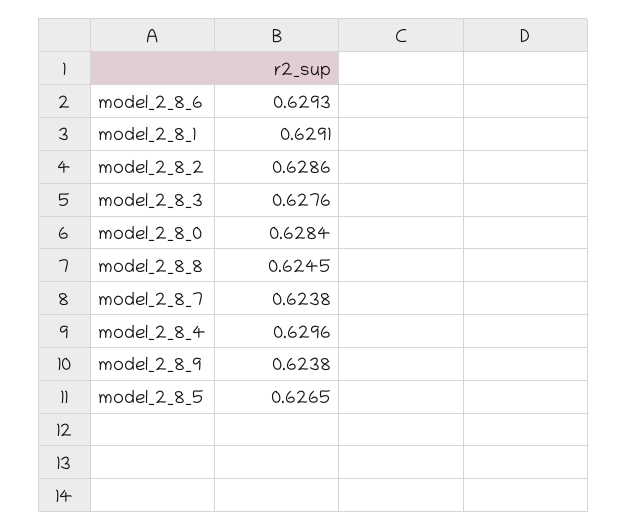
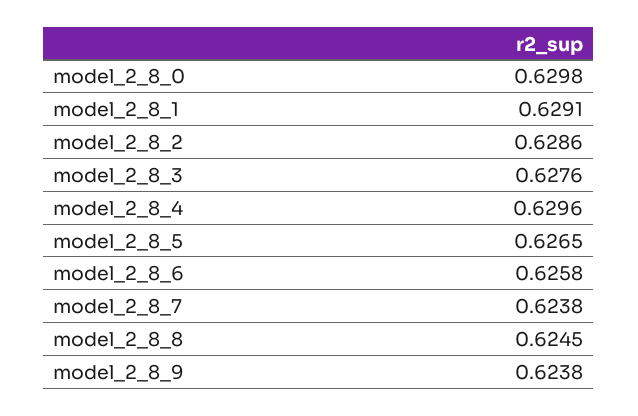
model_2_8_6: 0.6293 -> 0.6258
model_2_8_0: 0.6284 -> 0.6298

